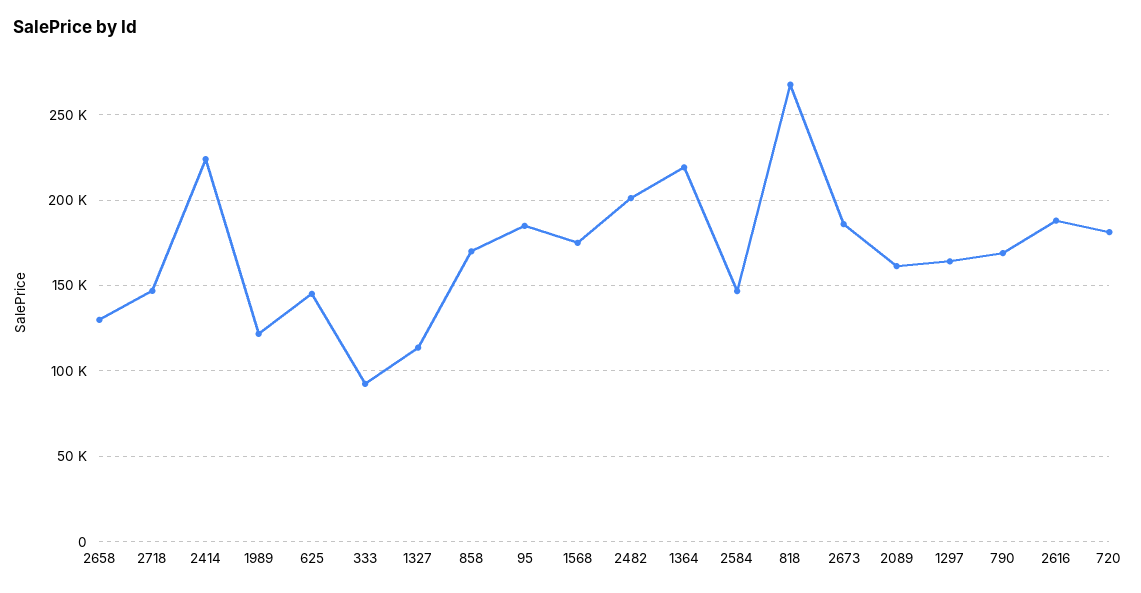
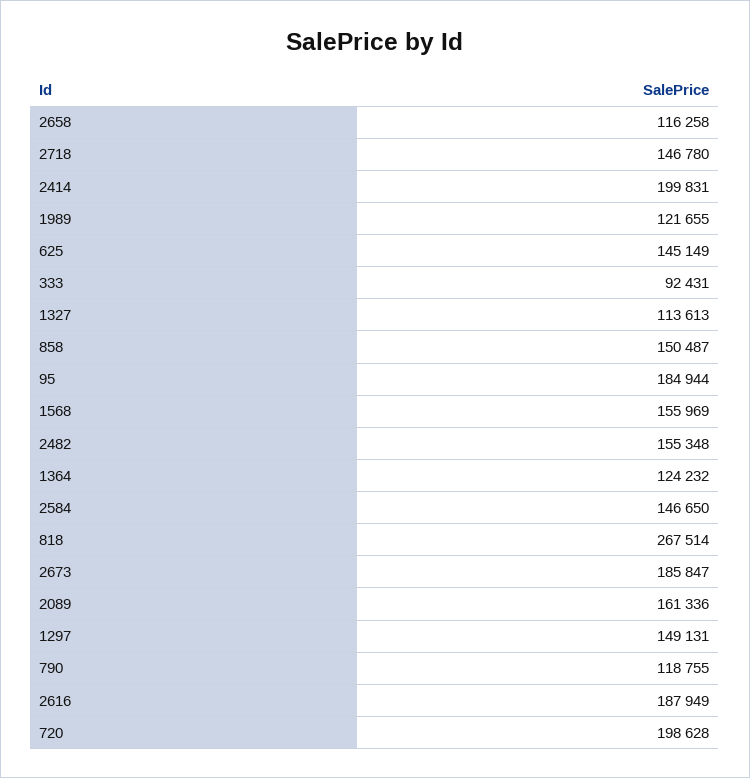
2658: 130000 -> 116258
2414: 225000 -> 199831
858: 170000 -> 150487
1568: 175000 -> 155969
2482: 200000 -> 155348
1364: 220000 -> 124232
1297: 165000 -> 149131
790: 170000 -> 118755
720: 180000 -> 198628

